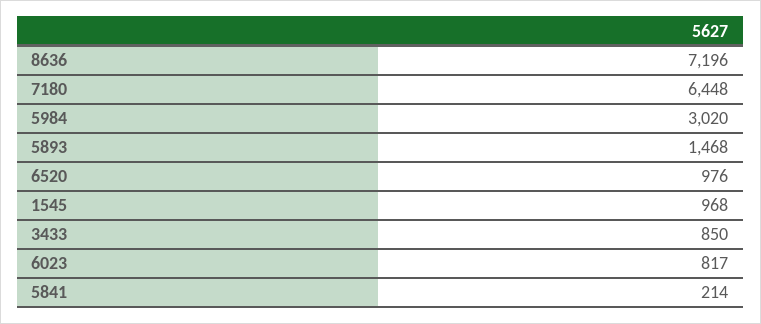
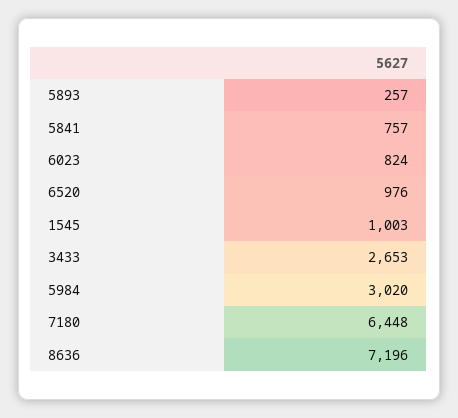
5893: 1468 -> 257
1545: 968 -> 1003
3433: 850 -> 2653
6023: 817 -> 824
5841: 214 -> 757

